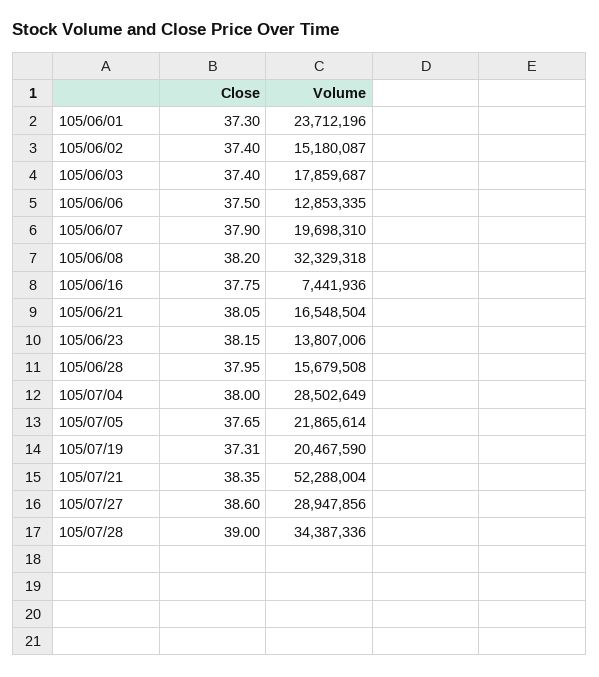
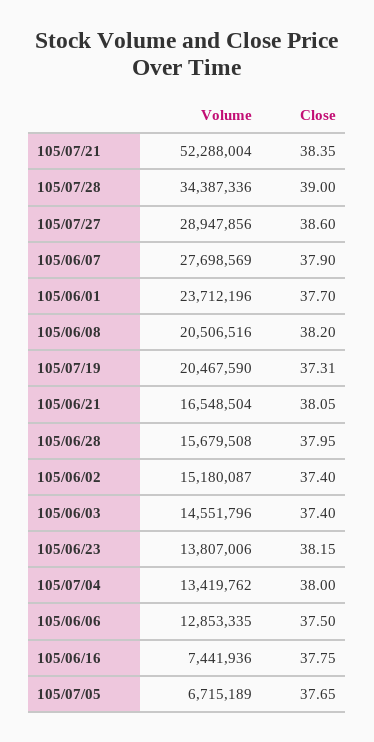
Close, 105/06/01: 37.3 -> 37.7
Volume, 105/06/03: 17859687 -> 14551796
Volume, 105/06/07: 19698310 -> 27698569
Volume, 105/06/08: 32329318 -> 20506516
Volume, 105/07/04: 28502649 -> 13419762
Volume, 105/07/05: 21865614 -> 6715189

